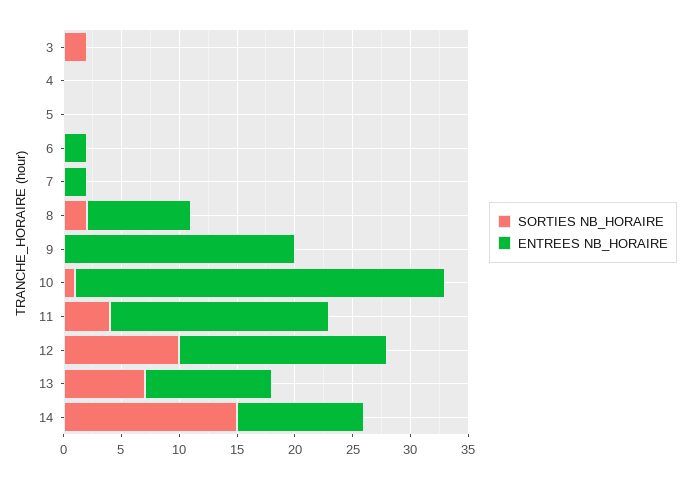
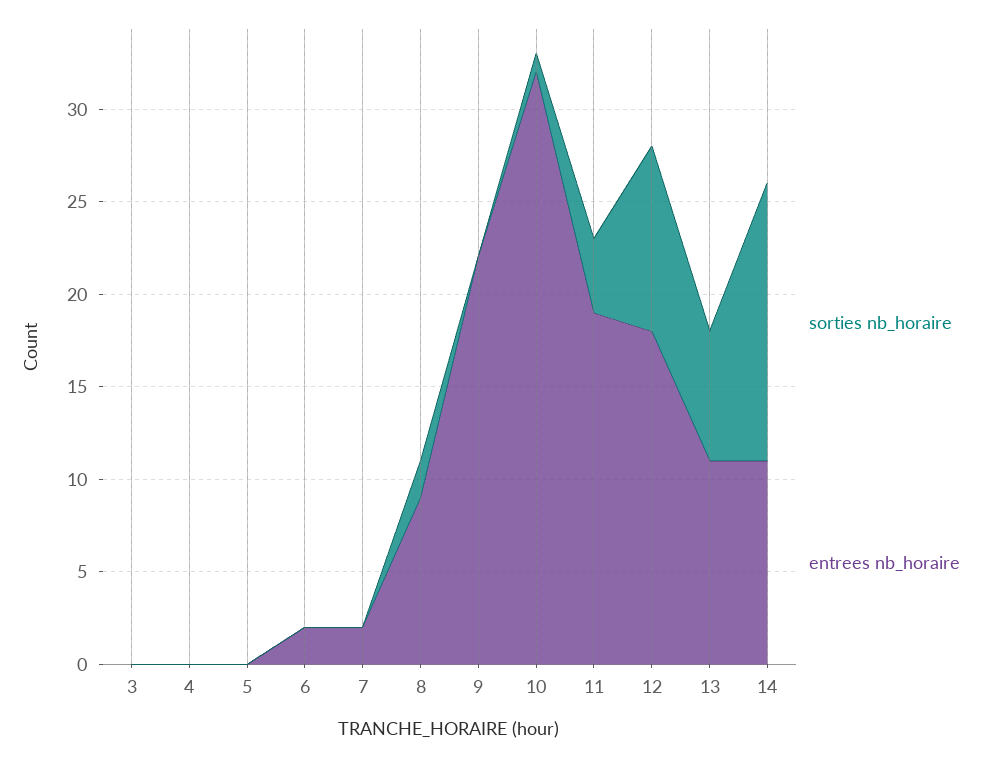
SORTIES NB_HORAIRE, 3: 2 -> 0
ENTREES NB_HORAIRE, 9: 20 -> 22

